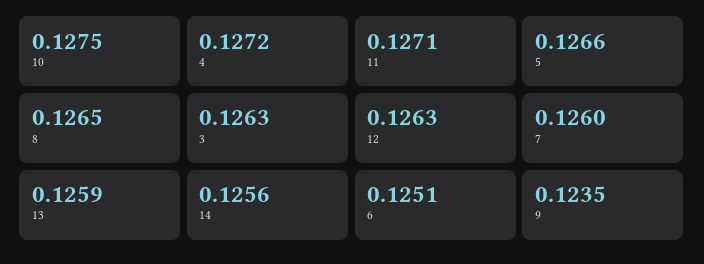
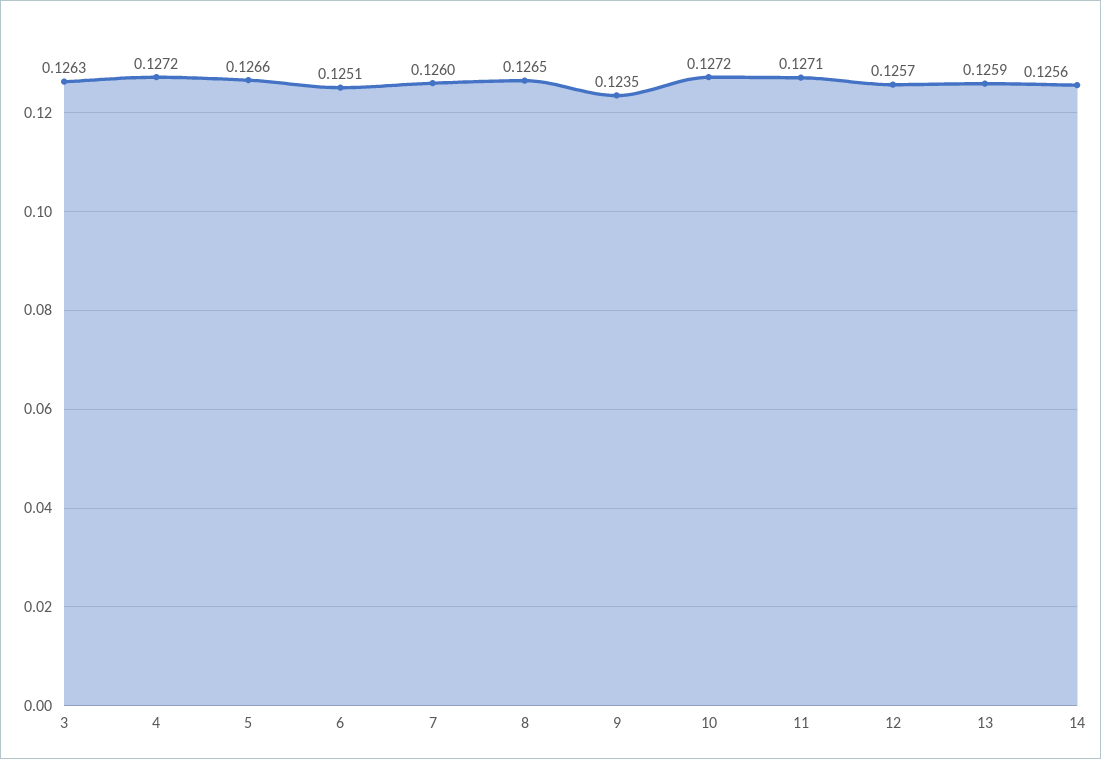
10: 0.1275 -> 0.1272
12: 0.1263 -> 0.1257

